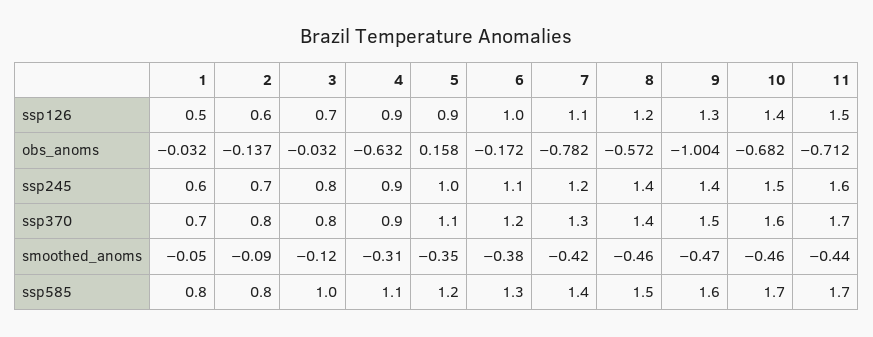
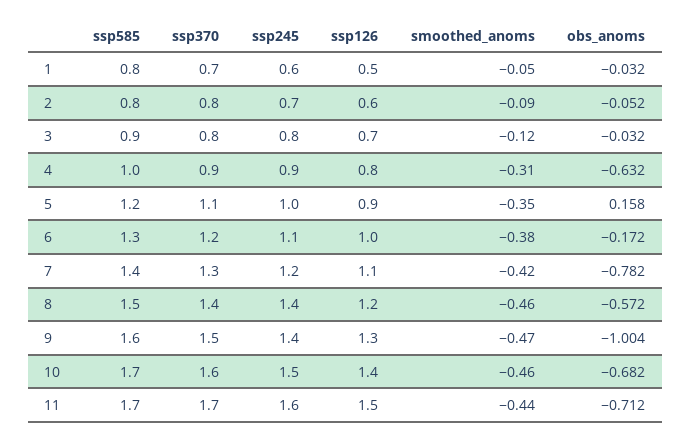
4, ssp126: 0.9 -> 0.8
2, obs_anoms: -0.137 -> -0.052
3, ssp585: 1 -> 0.9
4, ssp585: 1.1 -> 1

